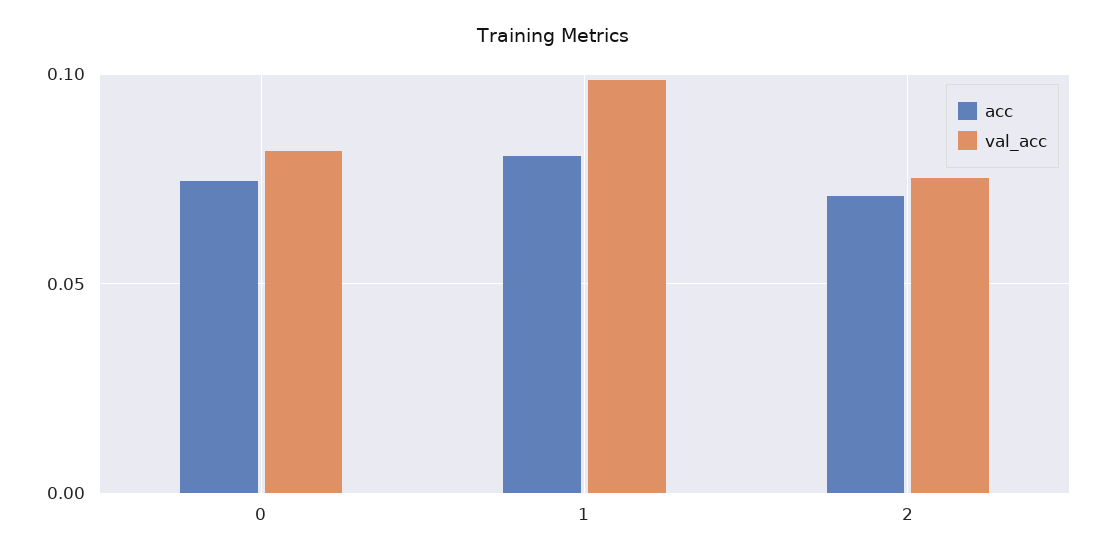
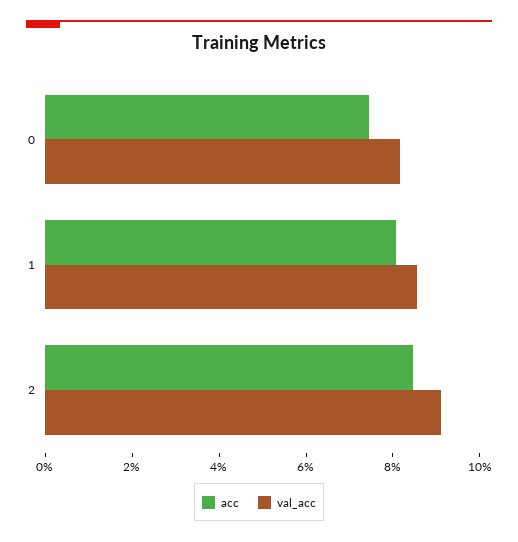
val_acc, 1: 0.1 -> 0.085
acc, 2: 0.07 -> 0.085
val_acc, 2: 0.075 -> 0.09

